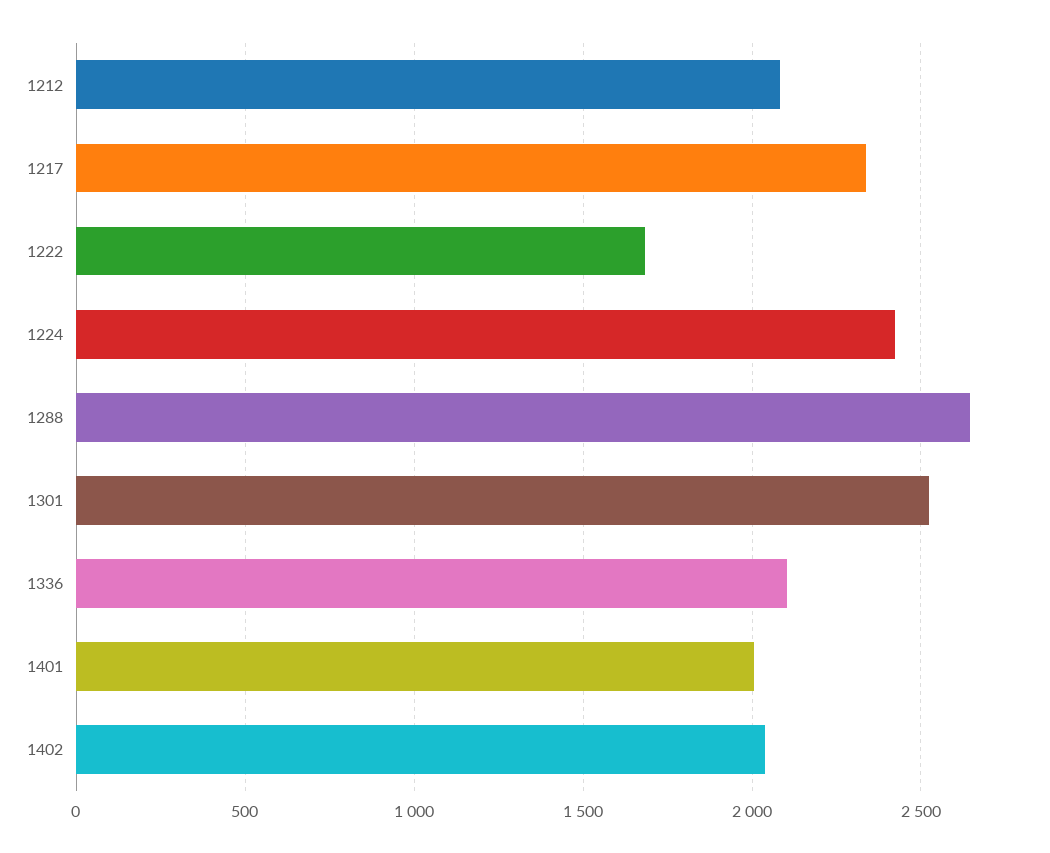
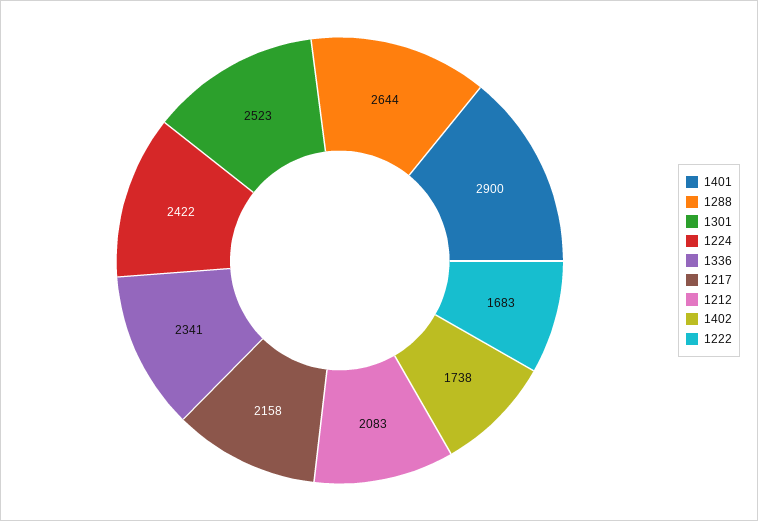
1217: 2350 -> 2158
1336: 2100 -> 2341
1401: 2000 -> 2900
1402: 2050 -> 1738

